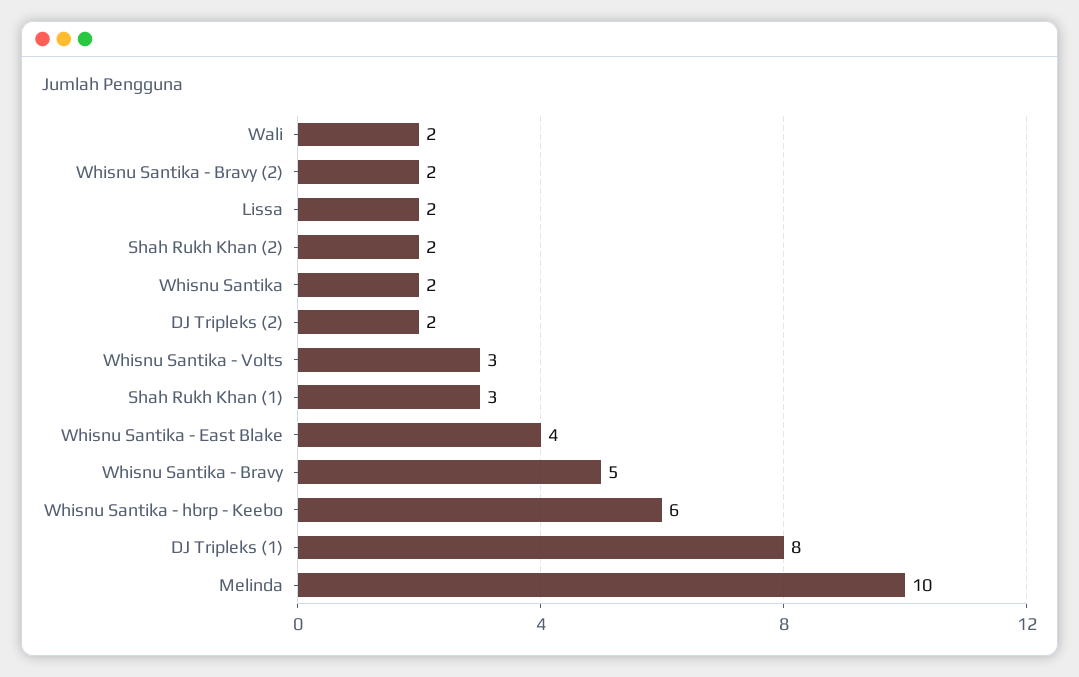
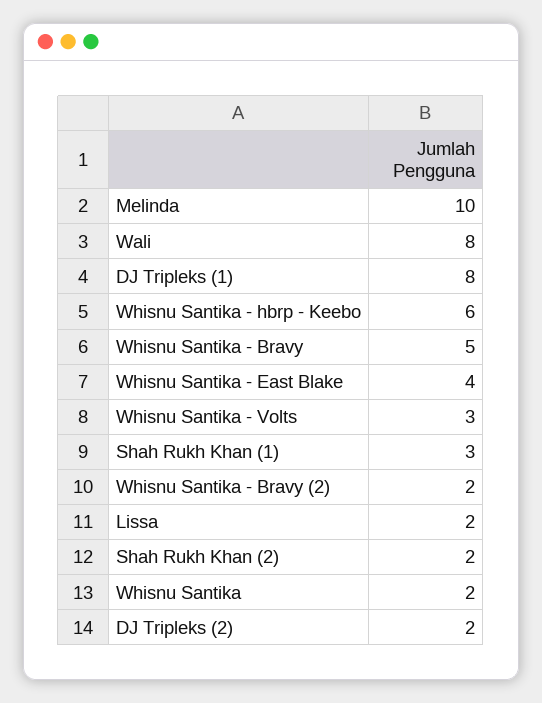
Wali: 2 -> 8

